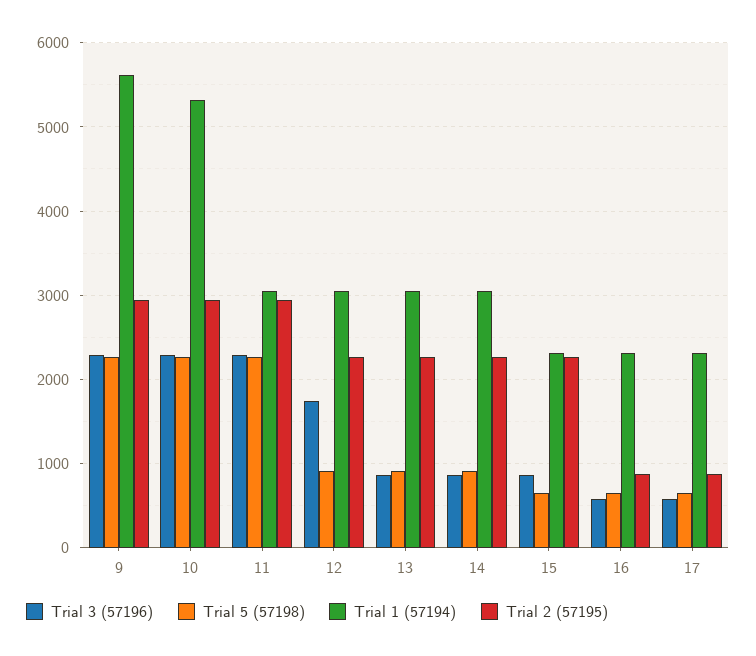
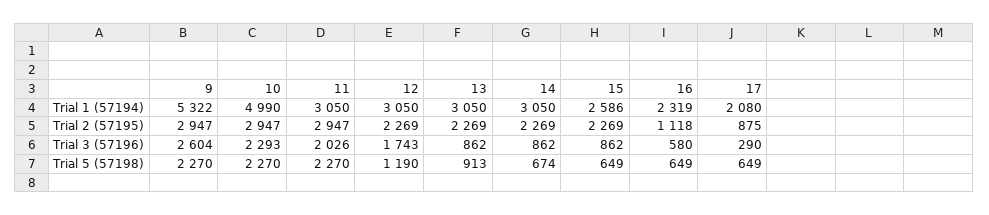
Trial 3 (57196), 9: 2300 -> 2604
Trial 1 (57194), 9: 5600 -> 5322
Trial 1 (57194), 10: 5300 -> 4990
Trial 3 (57196), 11: 2300 -> 2026
Trial 5 (57198), 12: 900 -> 1190
Trial 5 (57198), 14: 900 -> 674
Trial 1 (57194), 15: 2300 -> 2586
Trial 2 (57195), 16: 900 -> 1118
Trial 3 (57196), 17: 600 -> 290
Trial 1 (57194), 17: 2300 -> 2080

